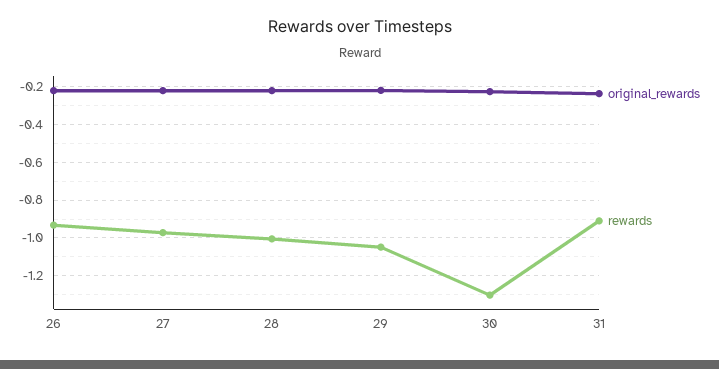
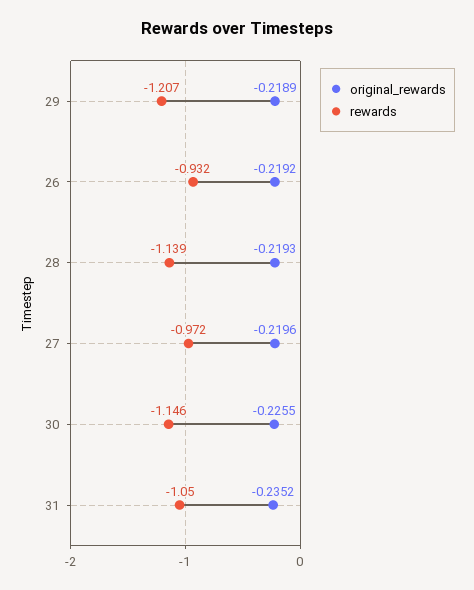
rewards, 28: -1 -> -1.139
rewards, 29: -1.05 -> -1.207
rewards, 30: -1.3 -> -1.146
rewards, 31: -0.9 -> -1.05

